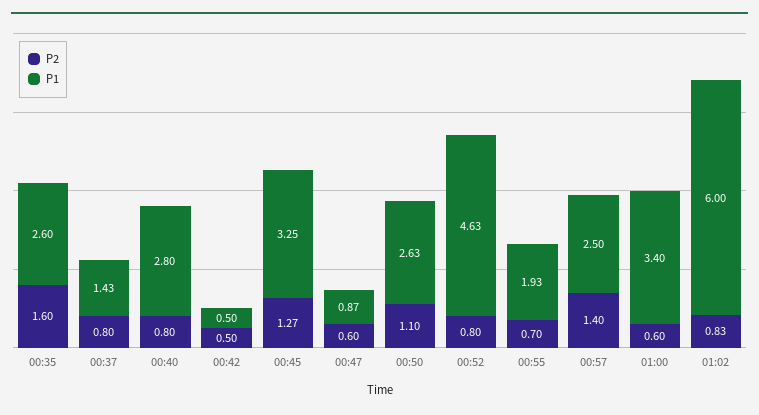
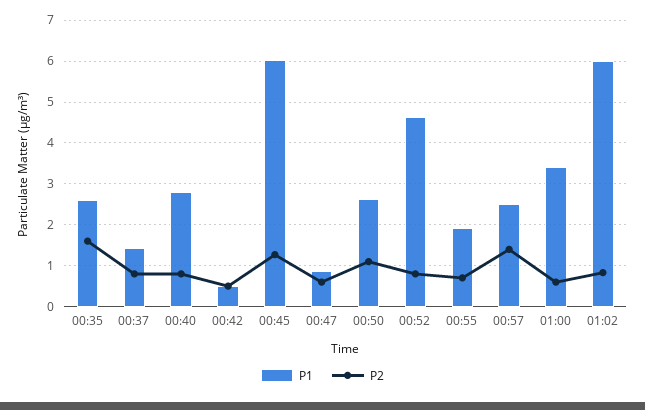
P1, 00:45: 3.25 -> 6

